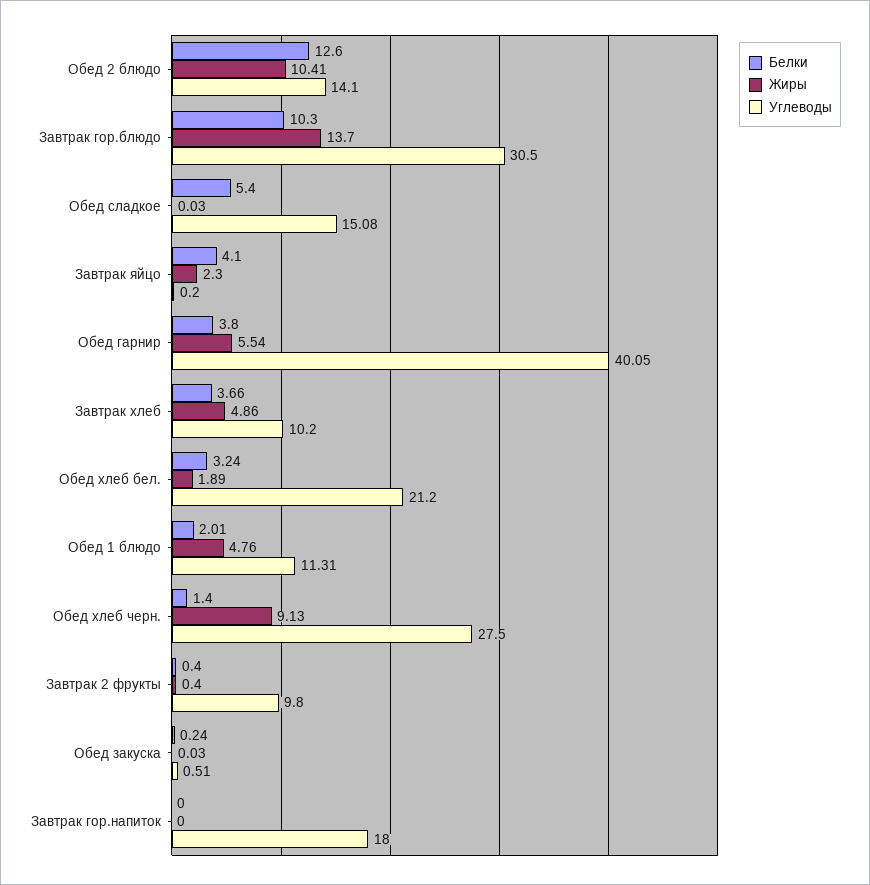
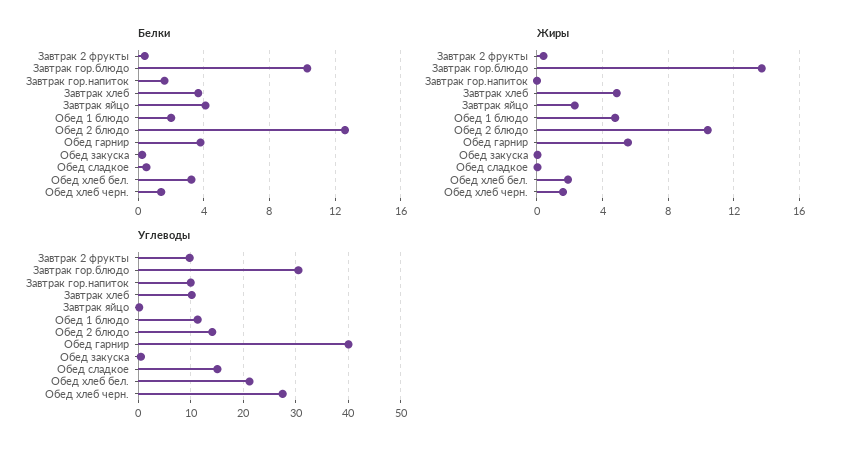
Белки, Обед сладкое: 5.4 -> 0.5
Жиры, Обед хлеб черн.: 9.13 -> 1.5
Белки, Завтрак гор.напиток: 0 -> 1.5
Углеводы, Завтрак гор.напиток: 18 -> 10

